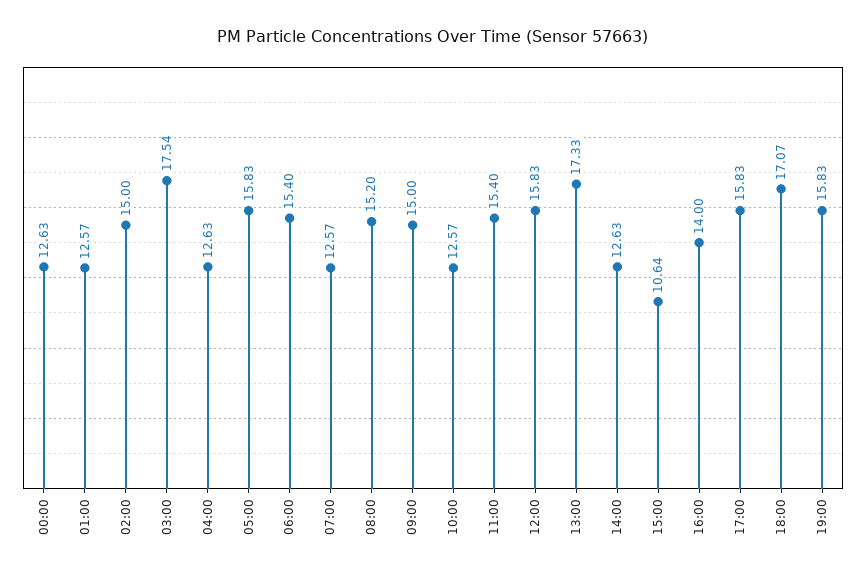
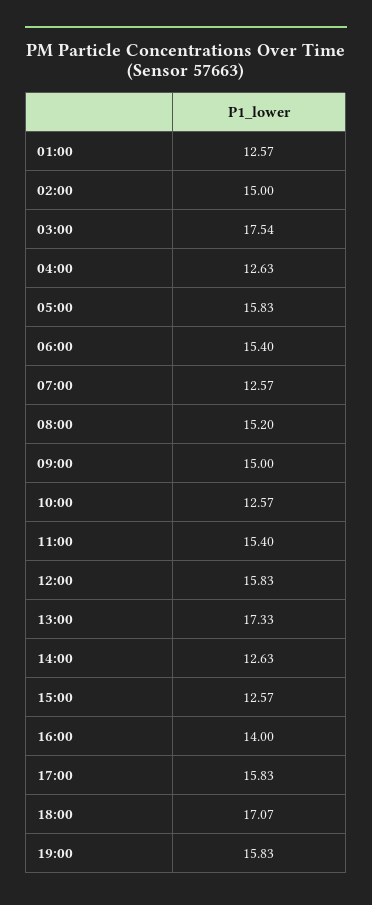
00:00: 12.63 -> none
15:00: 10.64 -> 12.57

